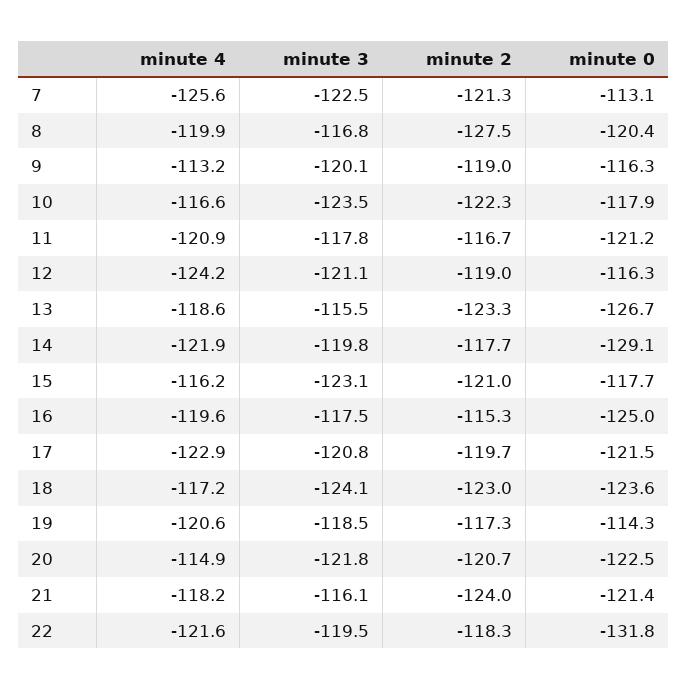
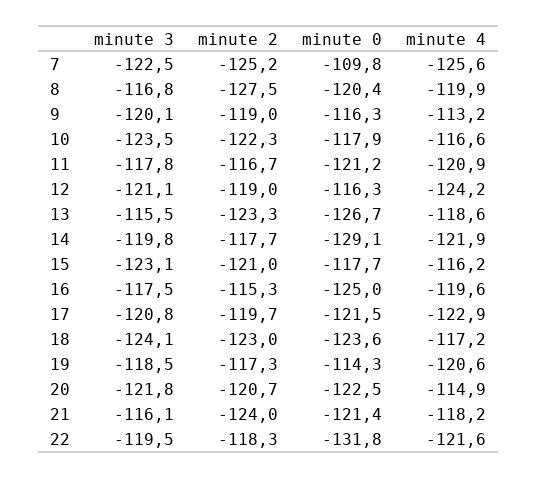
minute 2, 7: -121.3 -> -125.2
minute 0, 7: -113.1 -> -109.8

